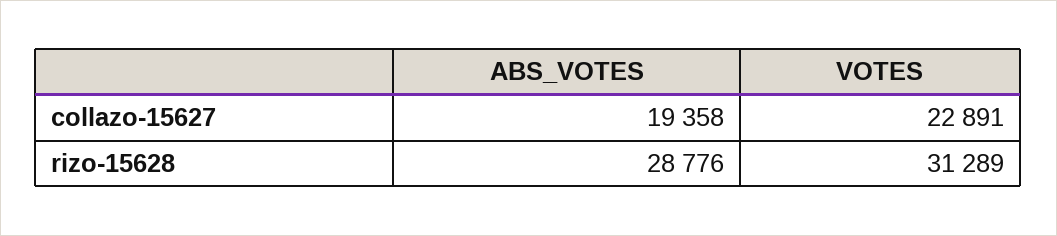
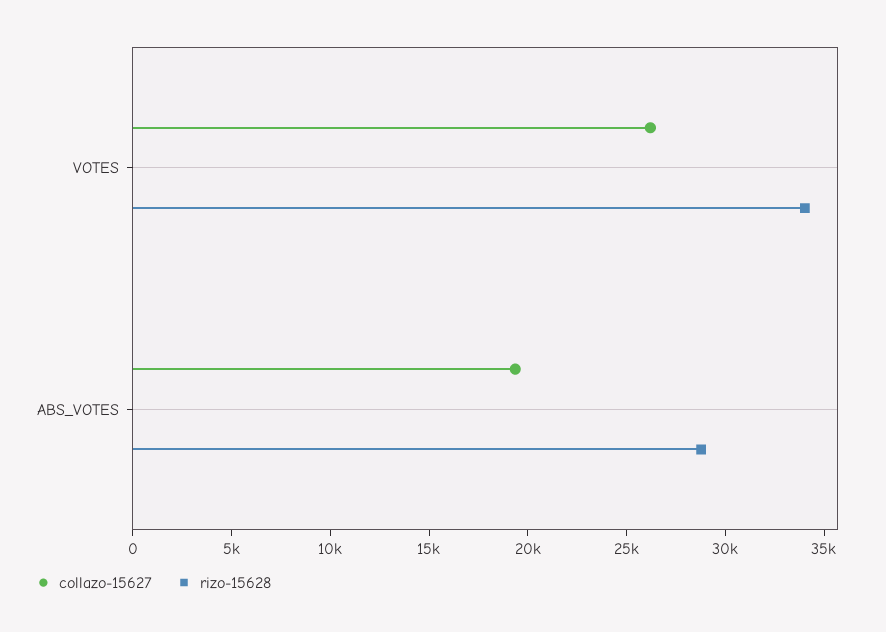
collazo-15627, VOTES: 22891 -> 26000
rizo-15628, VOTES: 31289 -> 34000

